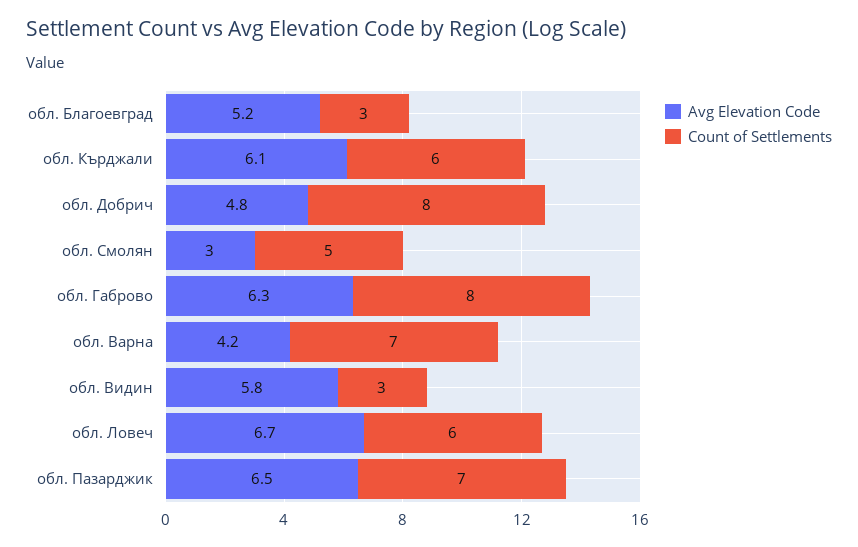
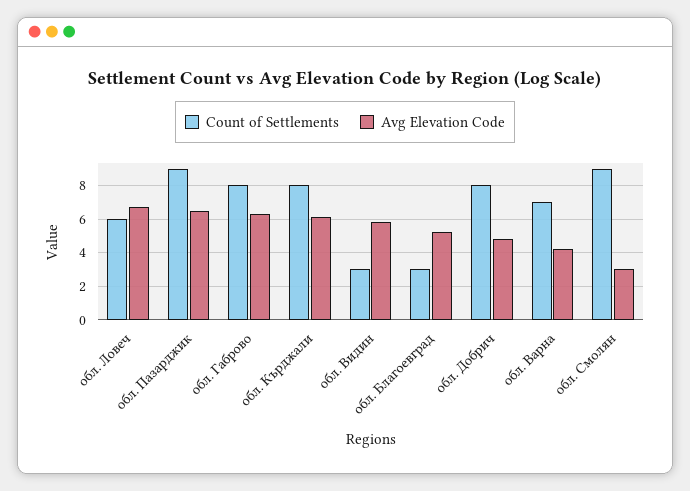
Count of Settlements, обл. Кърджали: 6 -> 8
Count of Settlements, обл. Смолян: 5 -> 9
Count of Settlements, обл. Пазарджик: 7 -> 9

